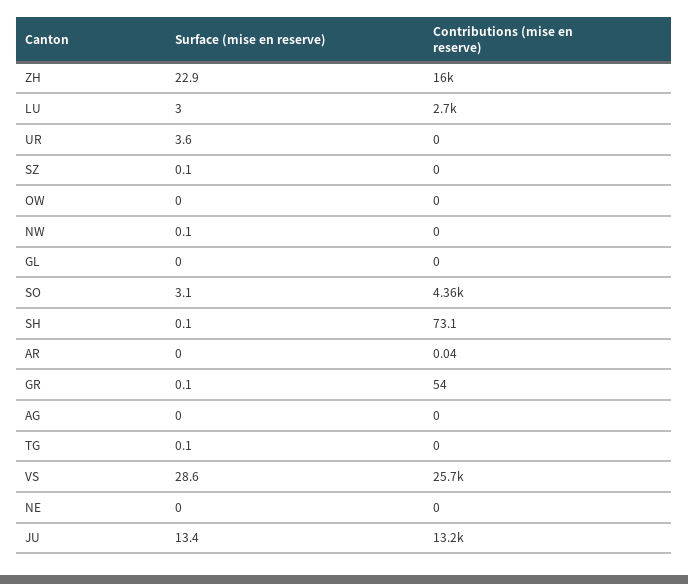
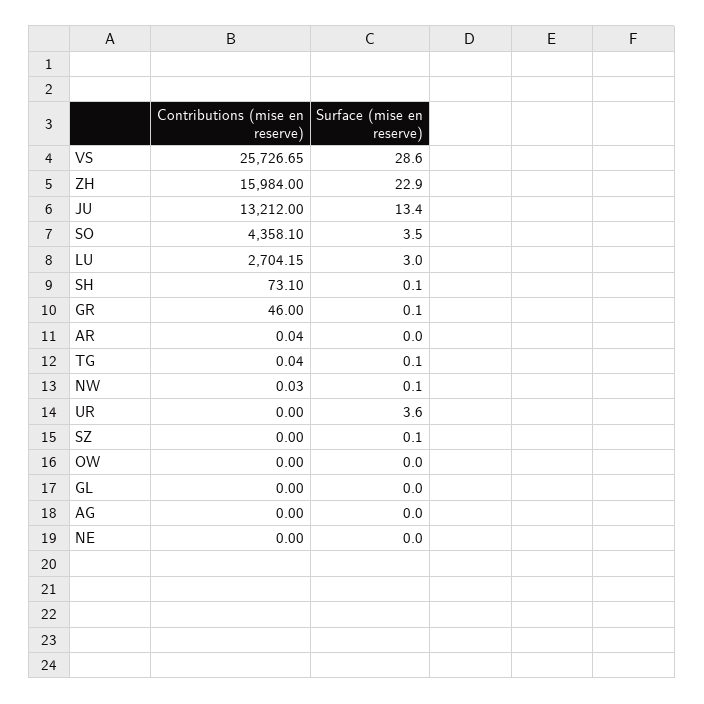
Contributions (mise en reserve), NW: 0 -> 0.03
Surface (mise en reserve), SO: 3.1 -> 3.5
Contributions (mise en reserve), GR: 54 -> 46
Contributions (mise en reserve), TG: 0 -> 0.04

